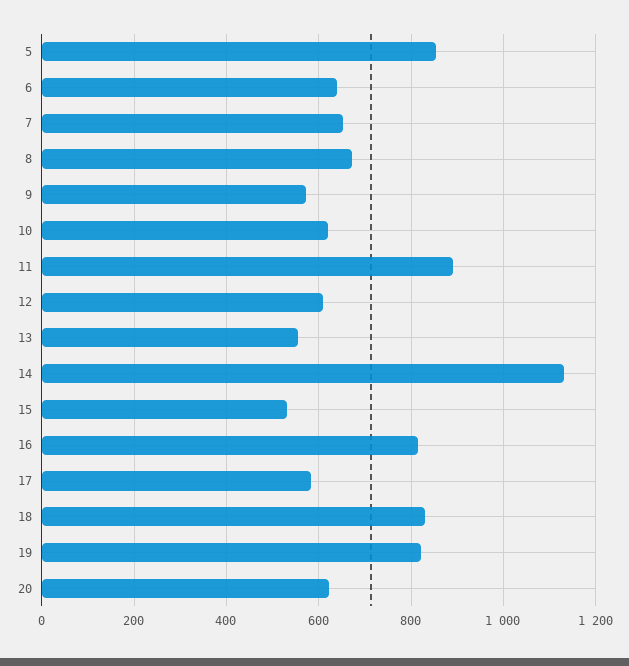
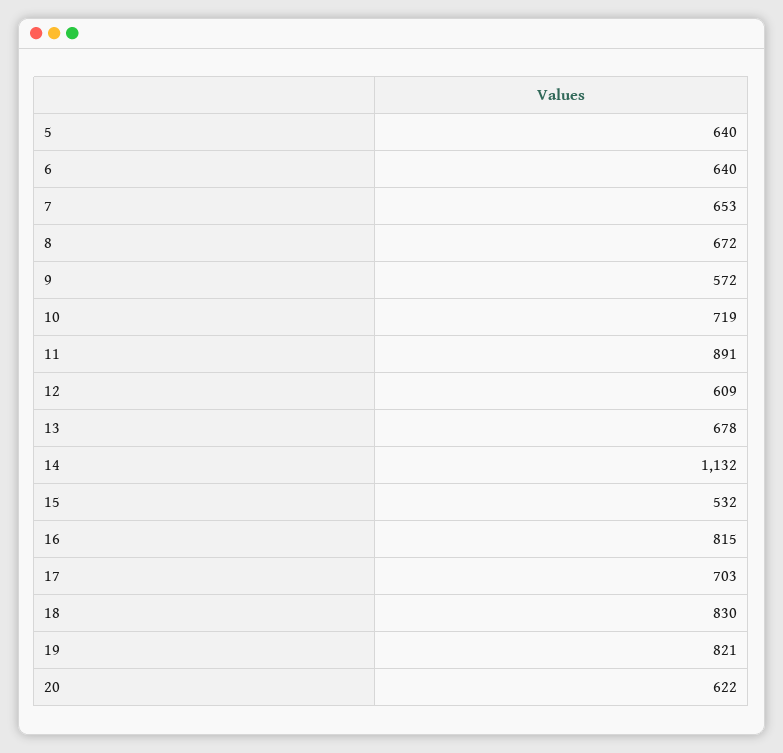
5: 860 -> 640
10: 620 -> 719
13: 560 -> 678
17: 580 -> 703

